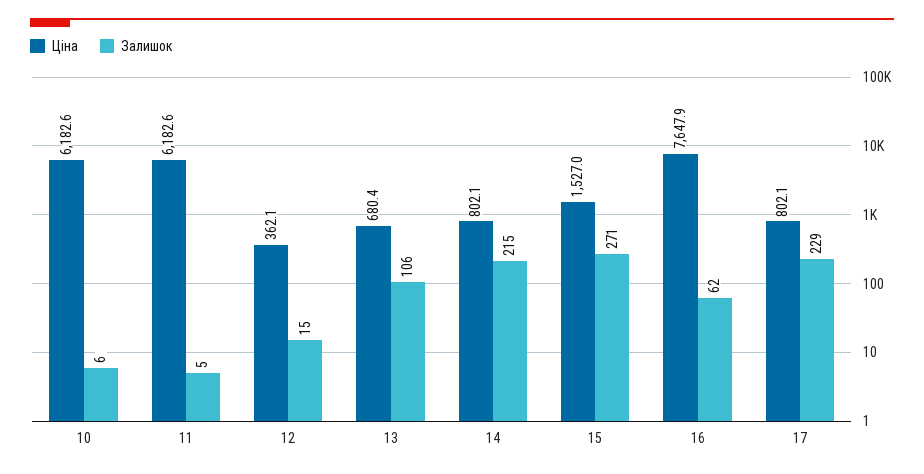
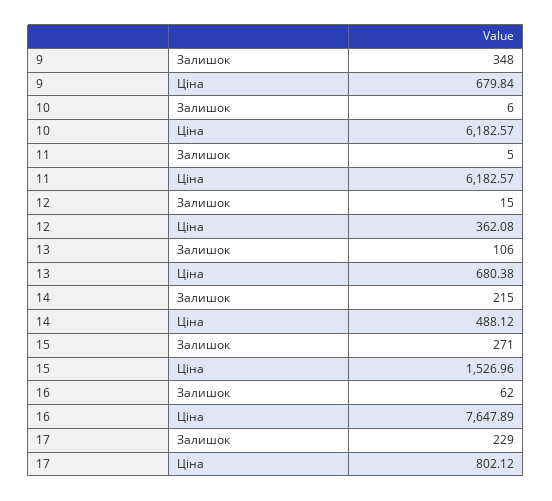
Ціна, 14: 802.1 -> 488.12
Залишок, 9: none -> 348
Ціна, 9: none -> 679.84

